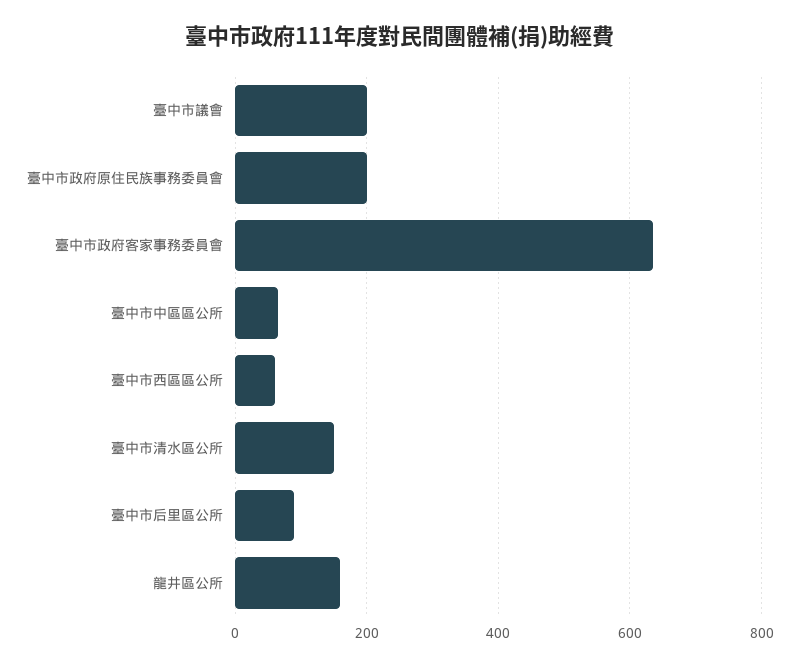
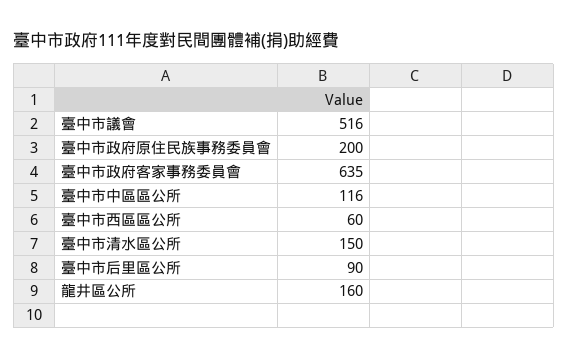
臺中市議會: 200 -> 516
臺中市中區區公所: 60 -> 116

